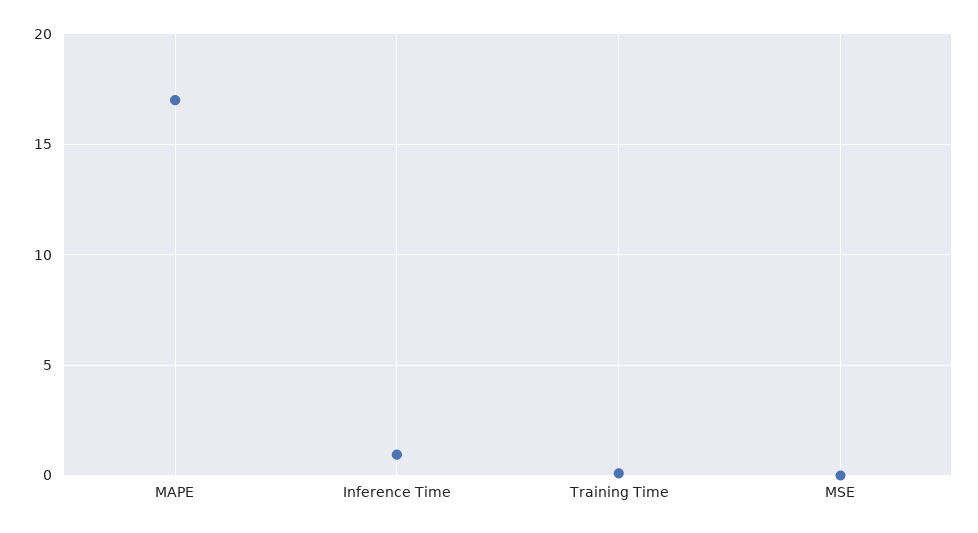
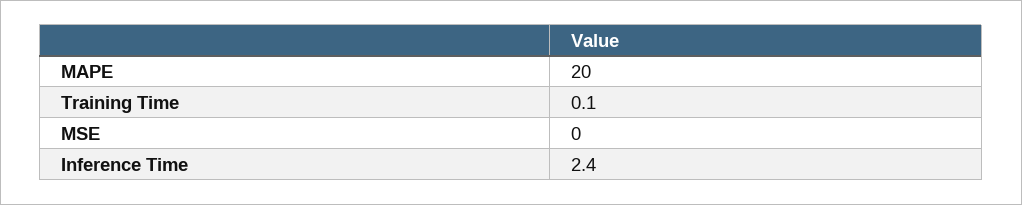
MAPE: 17 -> 20
Inference Time: 1 -> 2.4

